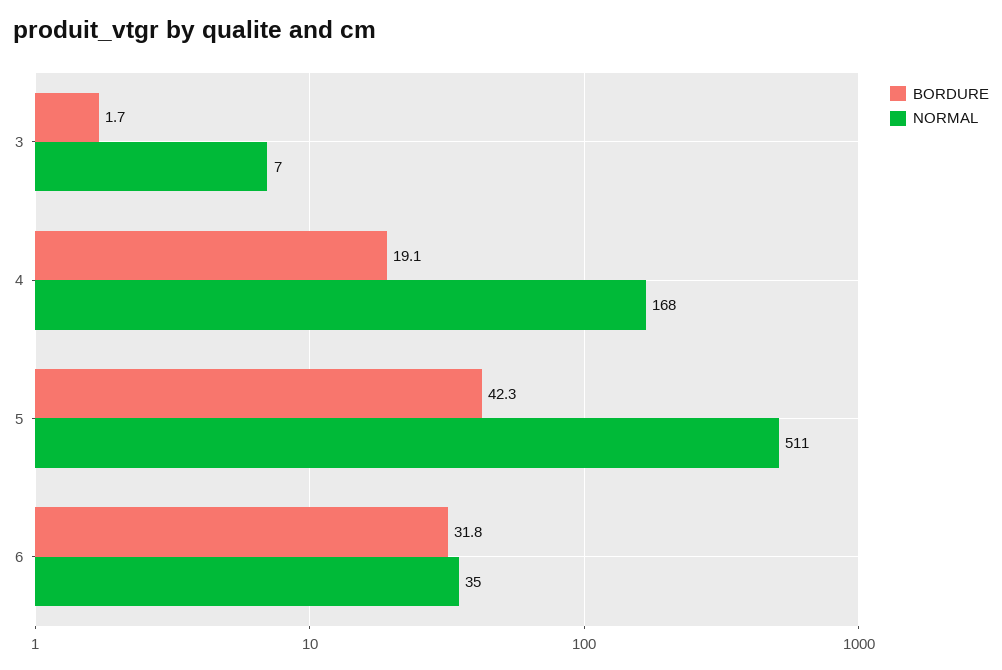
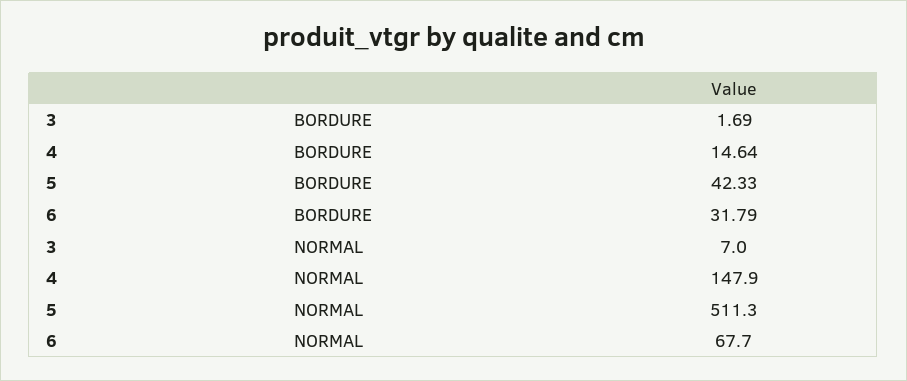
BORDURE, 4: 19.1 -> 14.64
NORMAL, 4: 168 -> 147.9
NORMAL, 6: 35 -> 67.7

